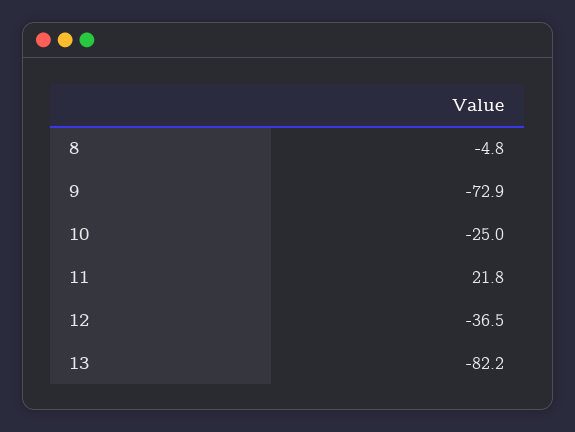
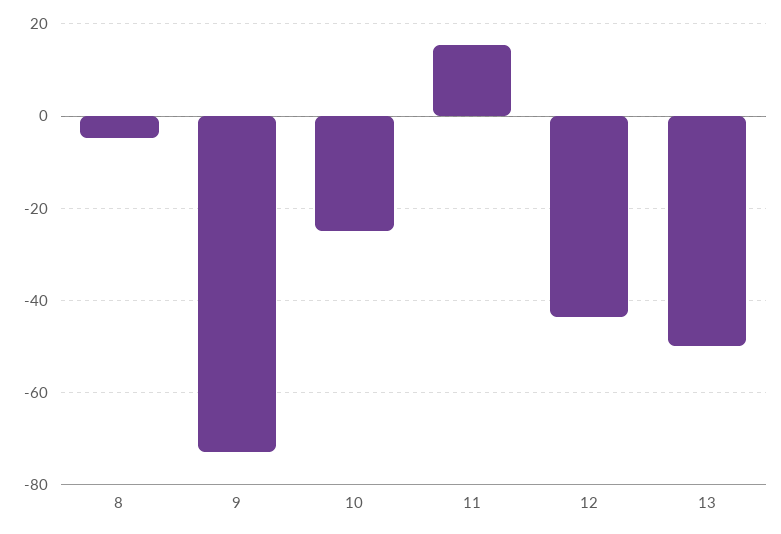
11: 21.8 -> 16
12: -36.5 -> -44
13: -82.2 -> -50

